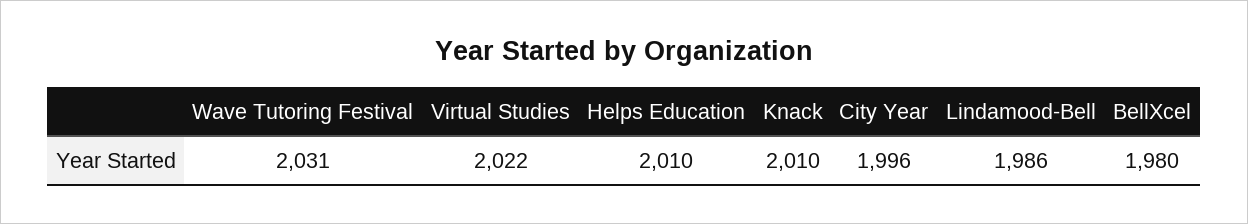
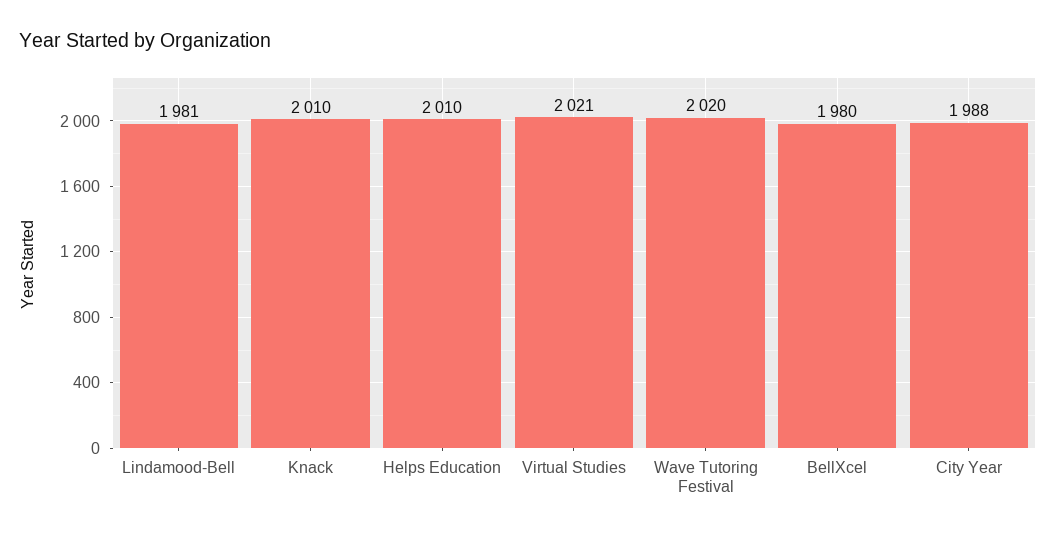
Wave Tutoring Festival: 2031 -> 2020
Virtual Studies: 2022 -> 2021
City Year: 1996 -> 1988
Lindamood-Bell: 1986 -> 1981

